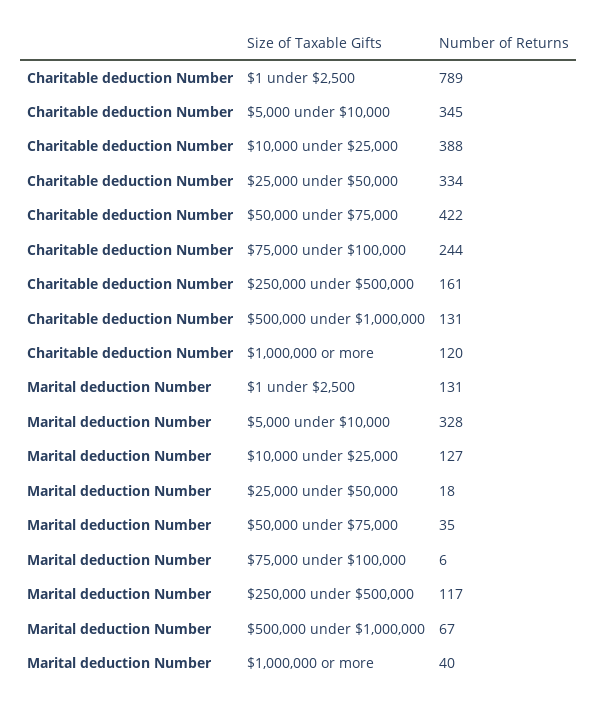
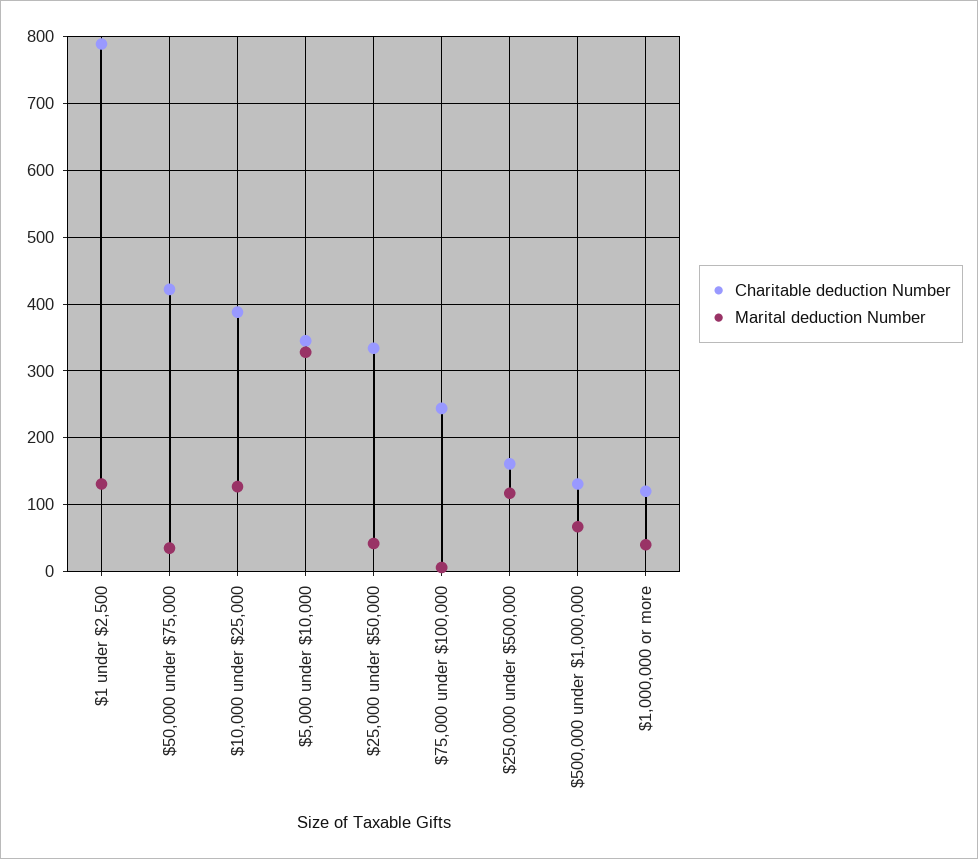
Marital deduction Number, $25,000 under $50,000: 18 -> 40

